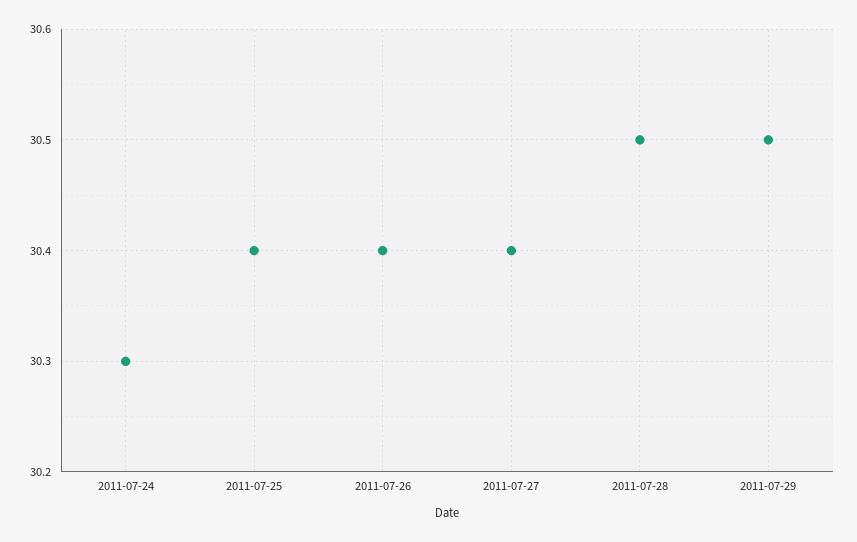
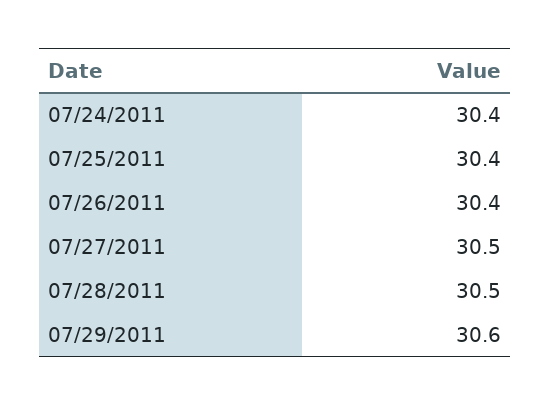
2011-07-24: 30.3 -> 30.4
2011-07-27: 30.4 -> 30.5
2011-07-29: 30.5 -> 30.6

